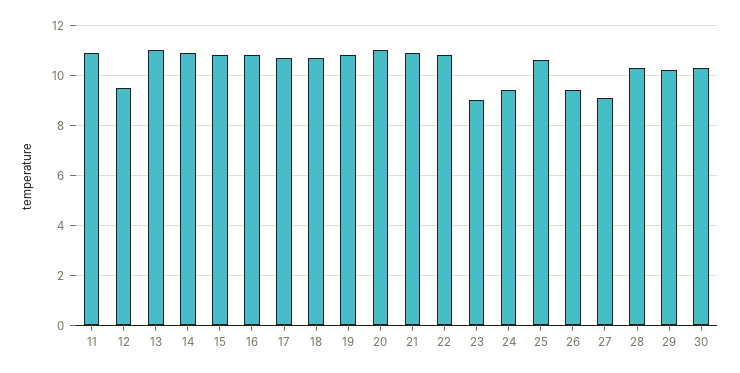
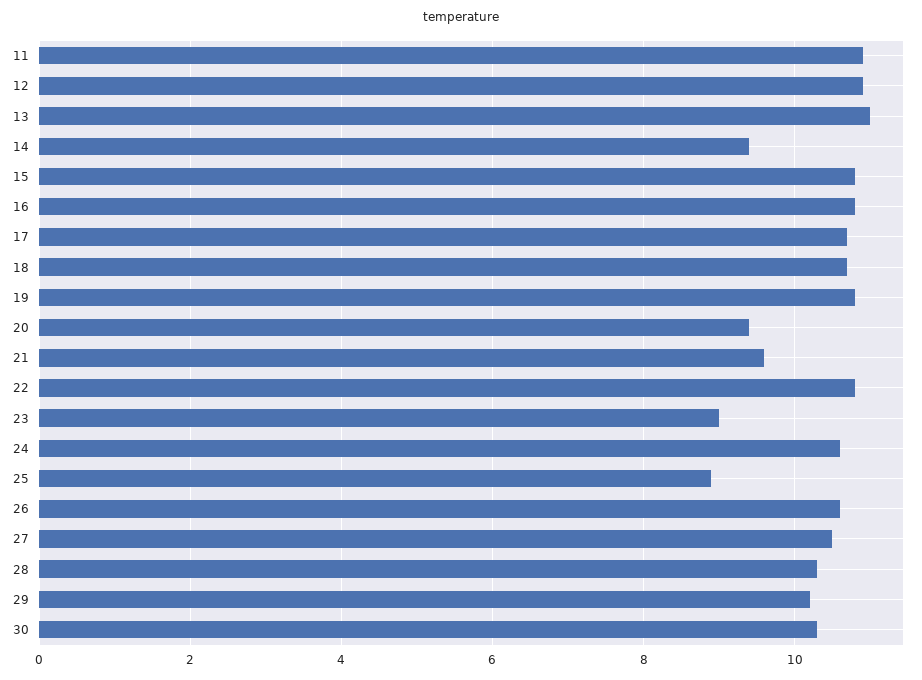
12: 9.5 -> 11
14: 11 -> 9.5
20: 11 -> 9.5
21: 11 -> 9.5
24: 9.5 -> 10.5
25: 10.5 -> 9
26: 9.5 -> 10.5
27: 9 -> 10.5

